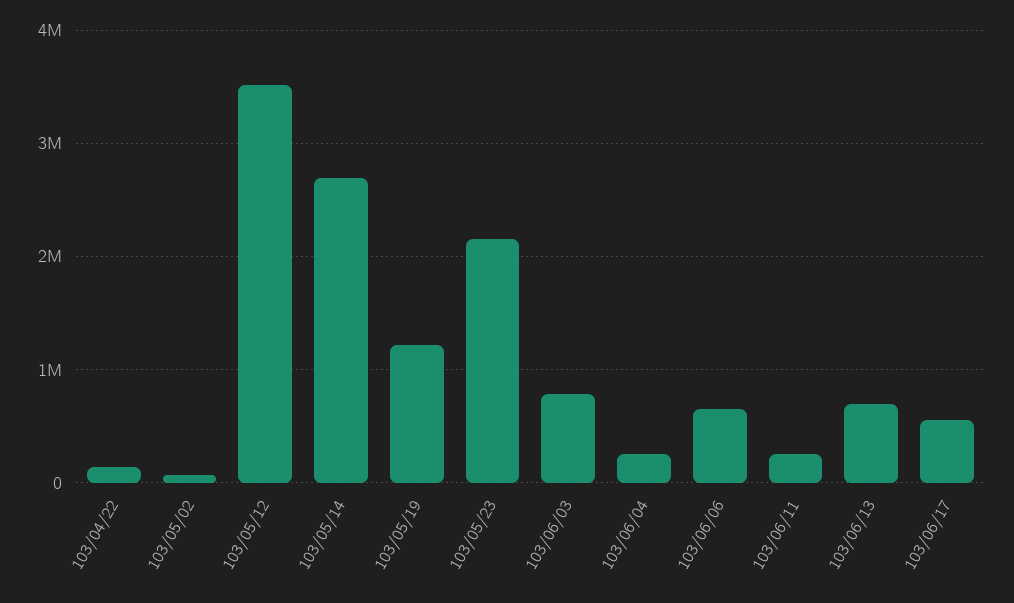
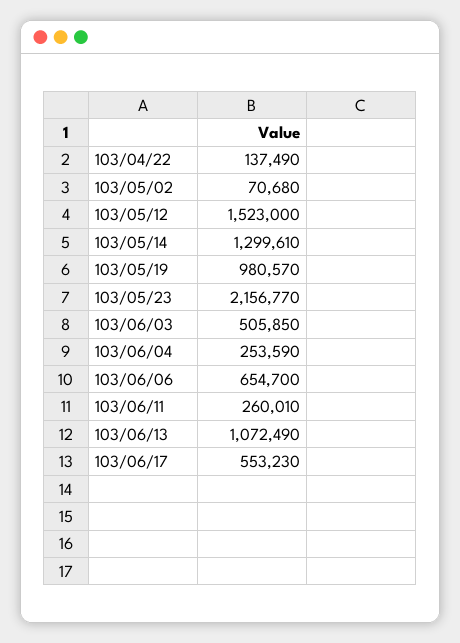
103/05/12: 3500000 -> 1523000
103/05/14: 2700000 -> 1299610
103/05/19: 1200000 -> 980570
103/06/03: 800000 -> 505850
103/06/13: 700000 -> 1072490

